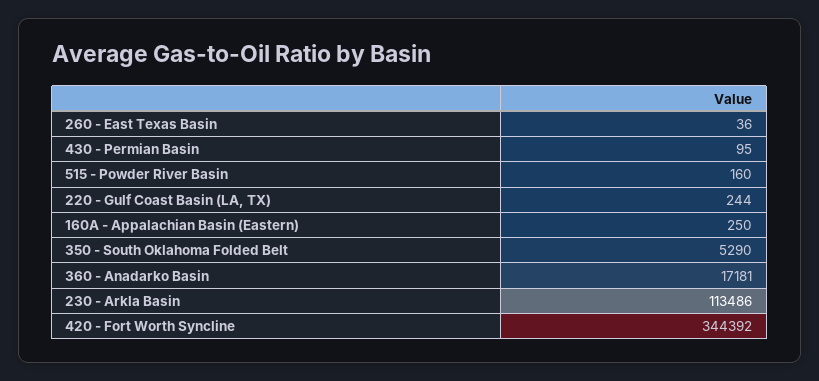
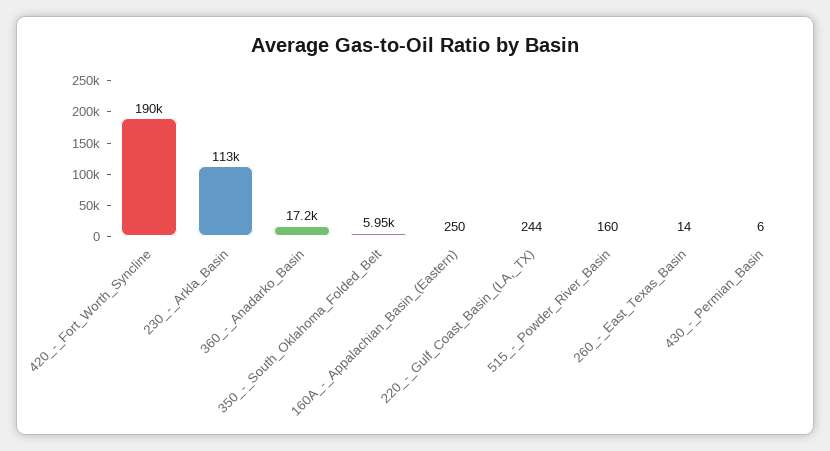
260 - East Texas Basin: 36 -> 14
430 - Permian Basin: 95 -> 6
350 - South Oklahoma Folded Belt: 5290 -> 5950
420 - Fort Worth Syncline: 344392 -> 190000

